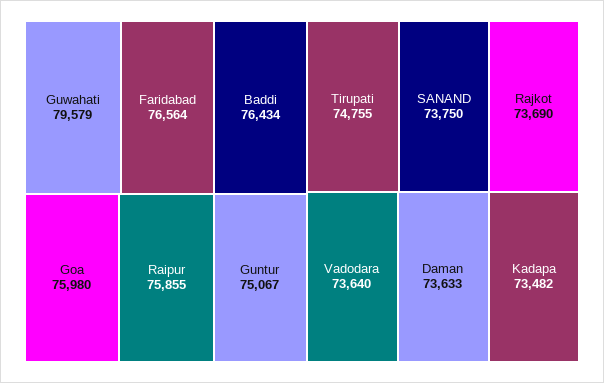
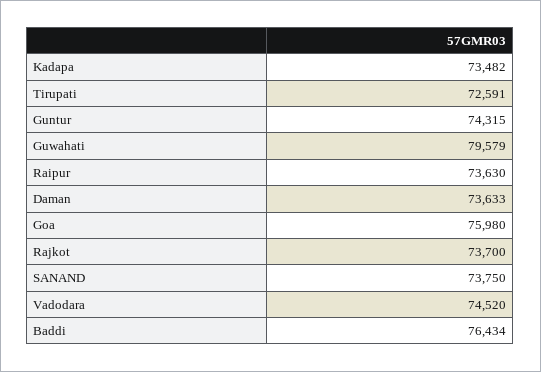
Faridabad: 76564 -> none
Raipur: 75855 -> 73630
Guntur: 75067 -> 74315
Tirupati: 74755 -> 72591
Rajkot: 73690 -> 73700
Vadodara: 73640 -> 74520

